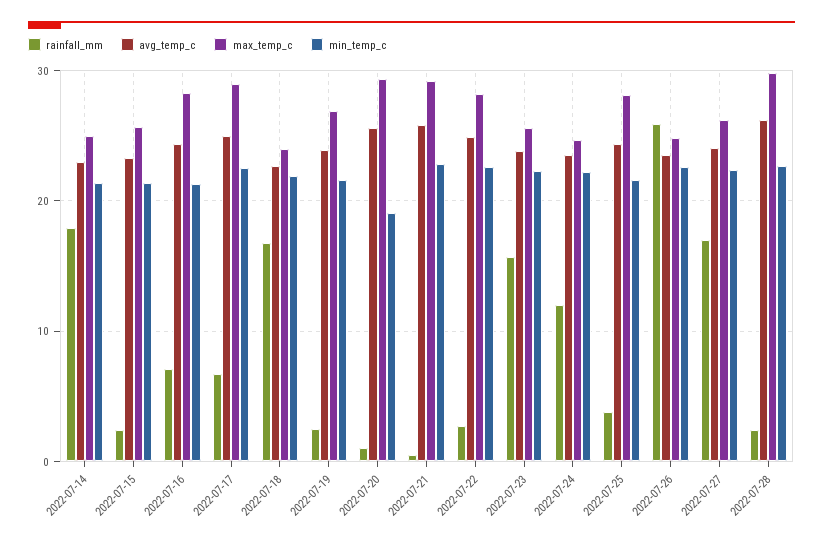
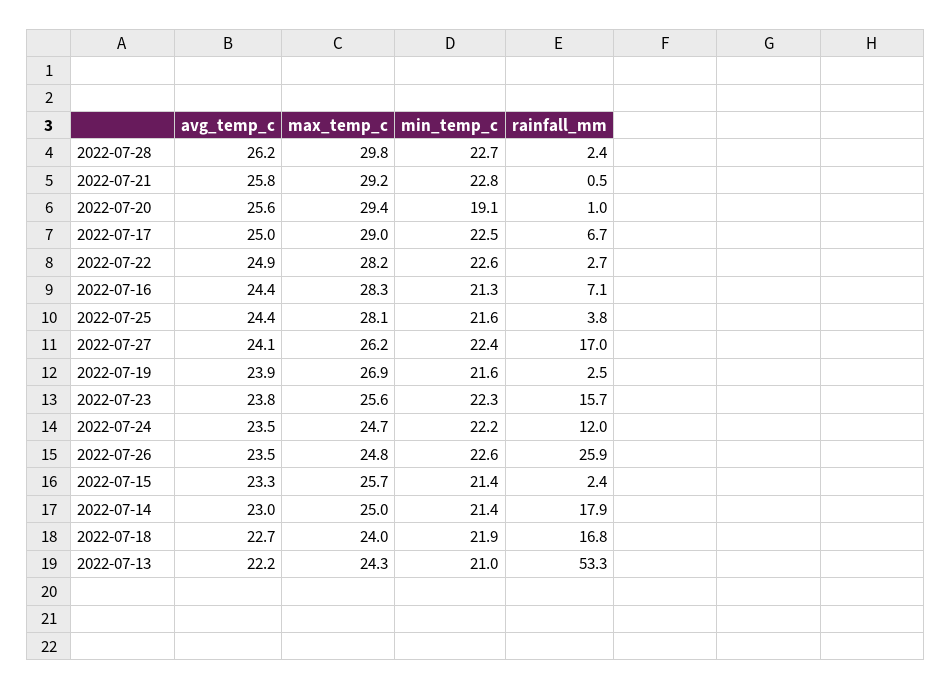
avg_temp_c, 2022-07-13: none -> 22.2
max_temp_c, 2022-07-13: none -> 24.3
min_temp_c, 2022-07-13: none -> 21
rainfall_mm, 2022-07-13: none -> 53.3

